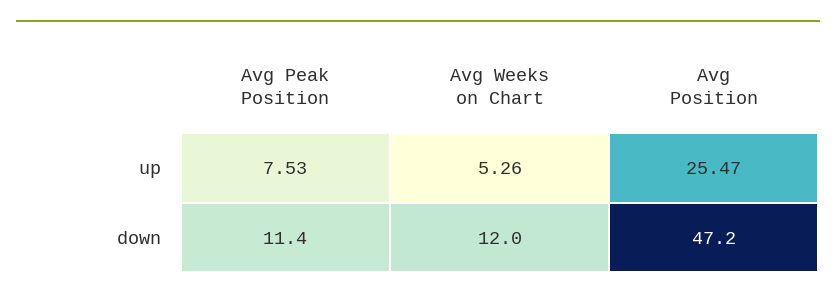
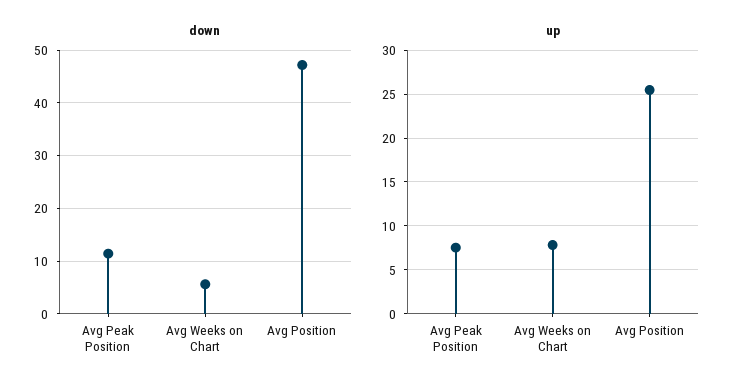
up, Avg Weeks on Chart: 5.26 -> 8
down, Avg Weeks on Chart: 12 -> 6

